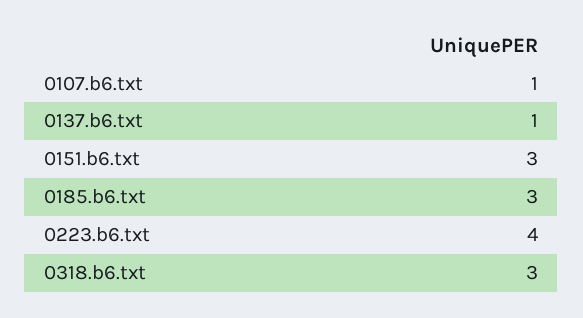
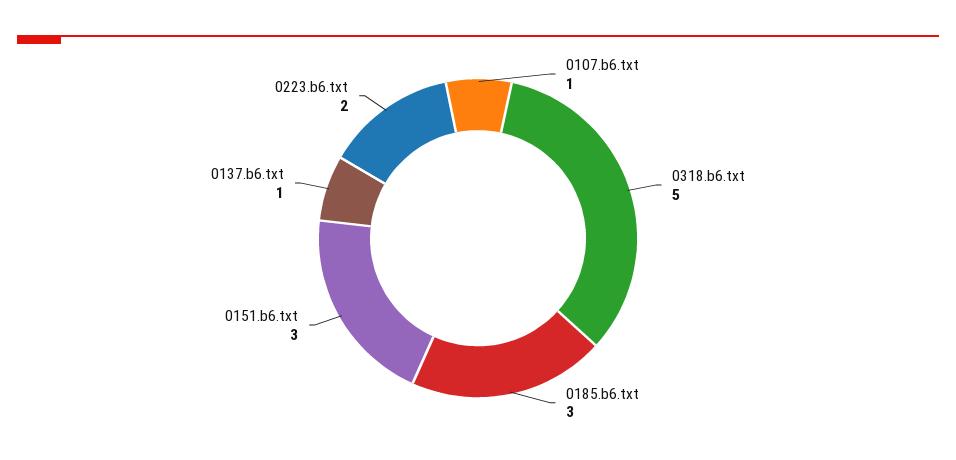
0223.b6.txt: 4 -> 2
0318.b6.txt: 3 -> 5

